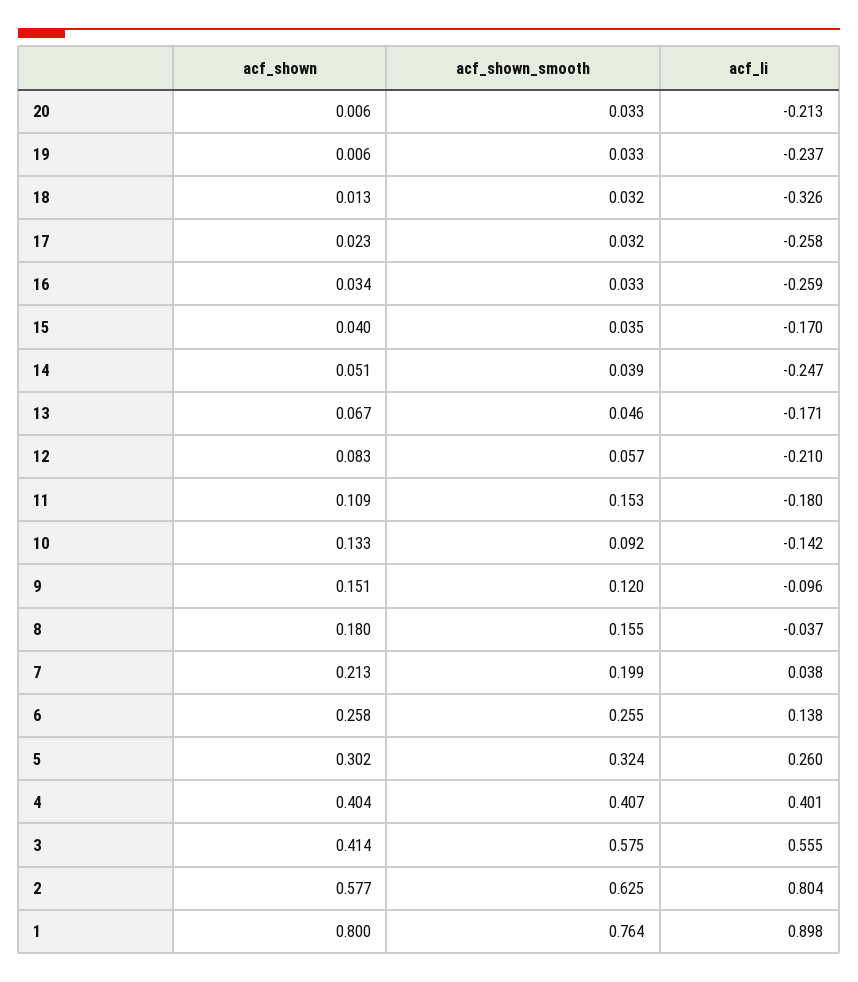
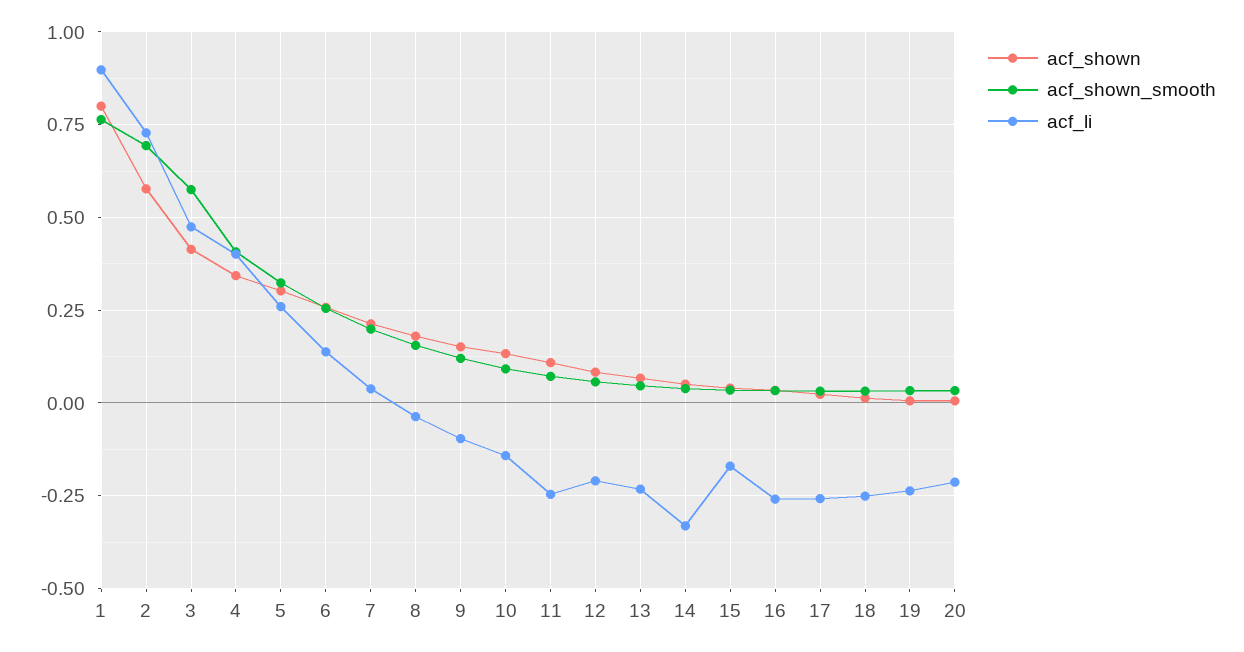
acf_li, 18: -0.326 -> -0.25
acf_li, 14: -0.247 -> -0.325
acf_li, 13: -0.171 -> -0.225
acf_shown_smooth, 11: 0.153 -> 0.075
acf_li, 11: -0.18 -> -0.25
acf_shown, 4: 0.404 -> 0.35
acf_li, 3: 0.555 -> 0.475
acf_shown_smooth, 2: 0.625 -> 0.7
acf_li, 2: 0.804 -> 0.725

